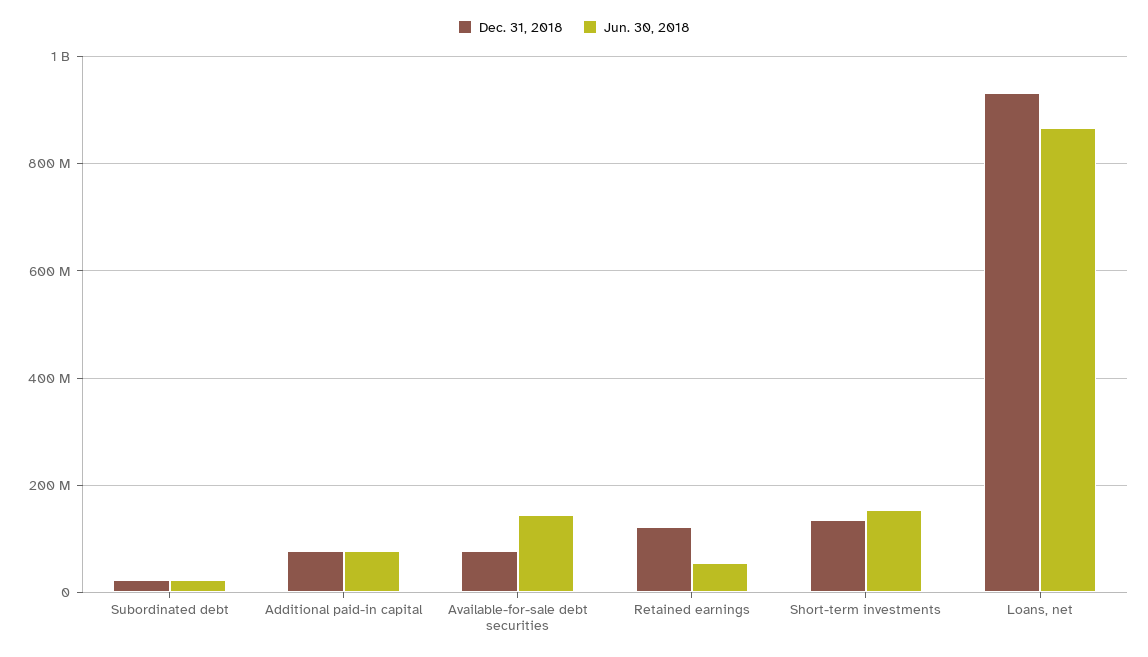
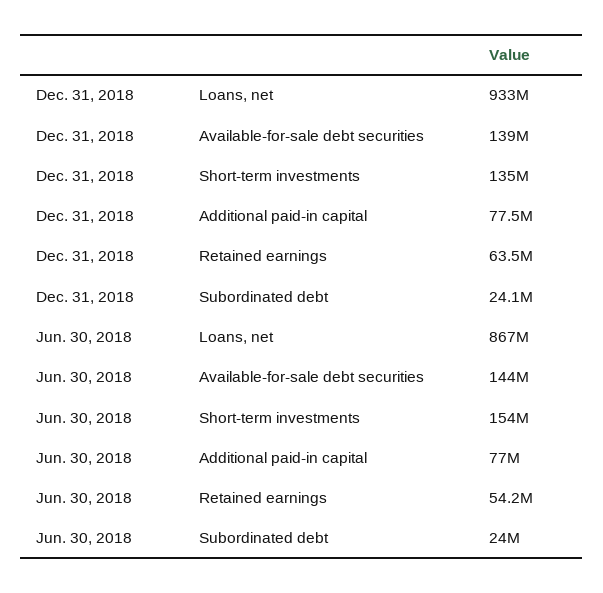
Dec. 31, 2018, Available-for-sale debt securities: 80000000 -> 139000000
Dec. 31, 2018, Retained earnings: 120000000 -> 63500000

